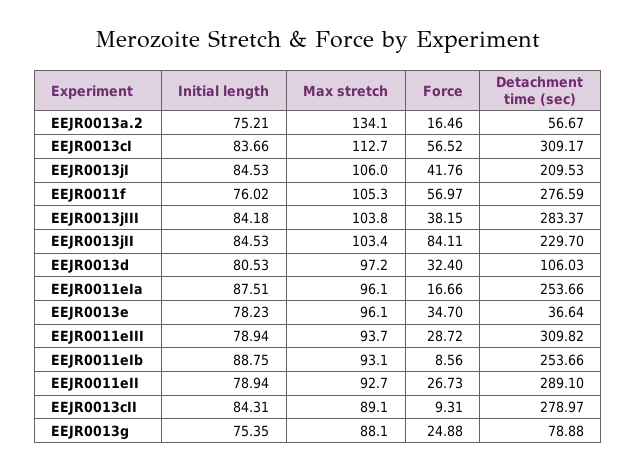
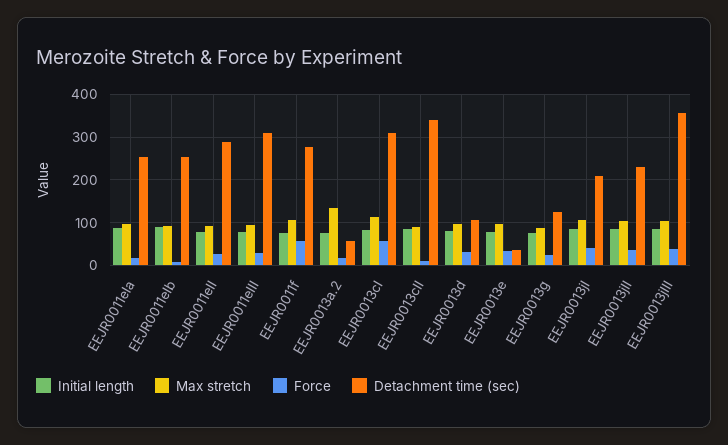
Detachment time (sec), EEJR0013jIII: 283.37 -> 360
Force, EEJR0013jII: 84.11 -> 40
Detachment time (sec), EEJR0013cII: 278.97 -> 340
Detachment time (sec), EEJR0013g: 78.88 -> 120

